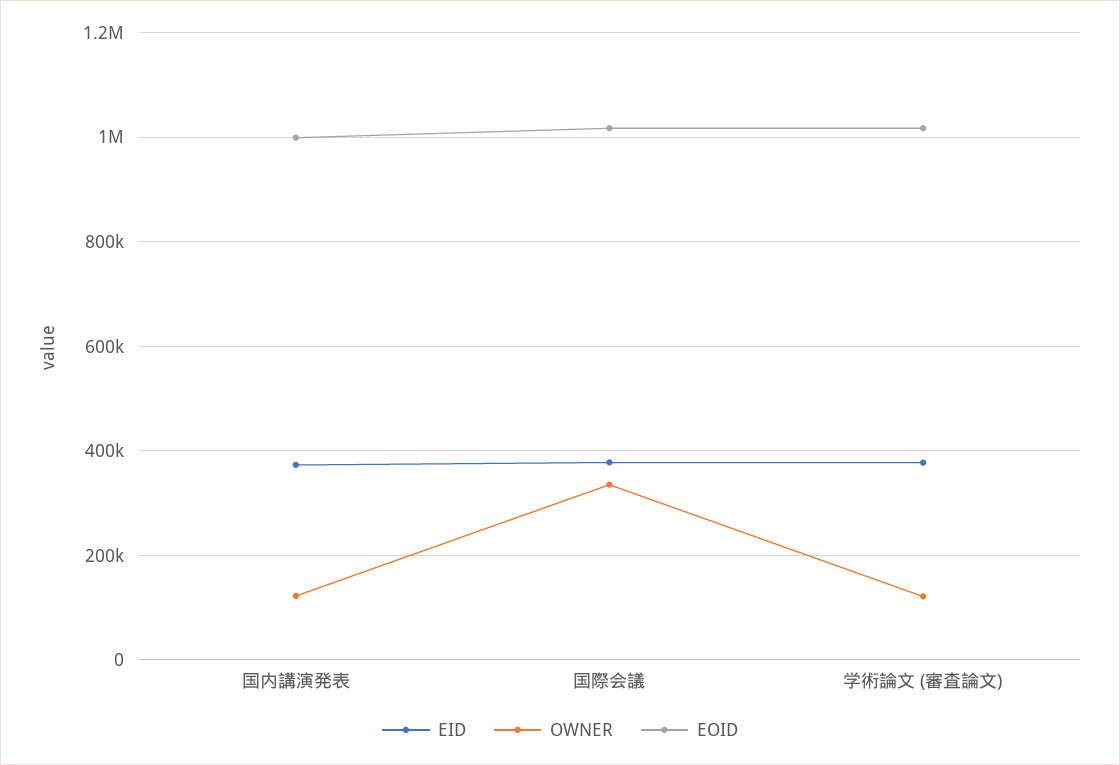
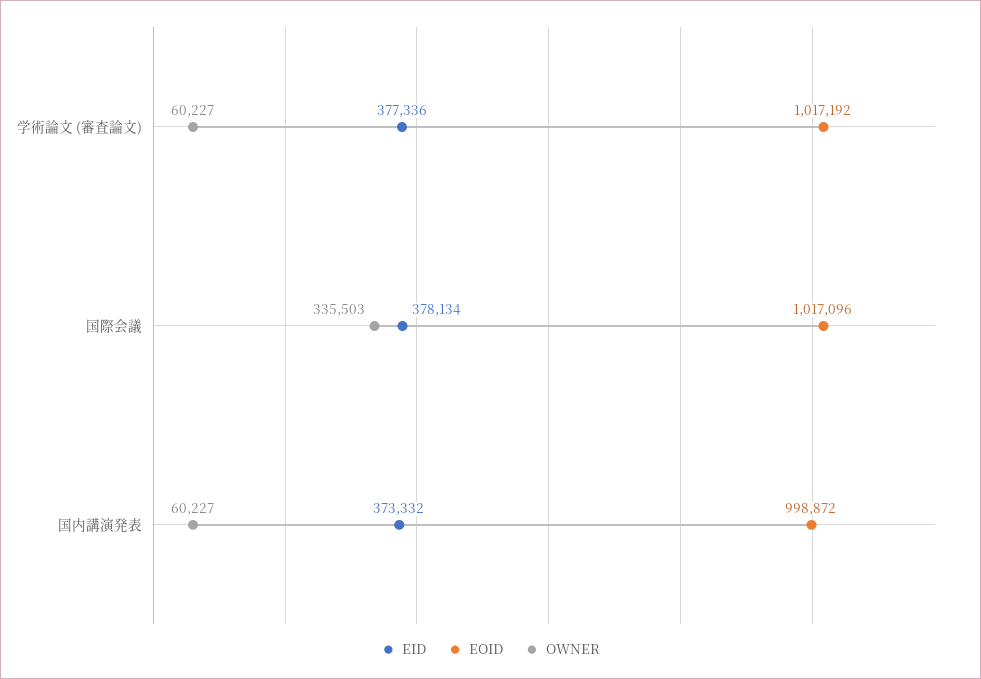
OWNER, 国内講演発表: 120000 -> 60227
OWNER, 学術論文 (審査論文): 120000 -> 60227

